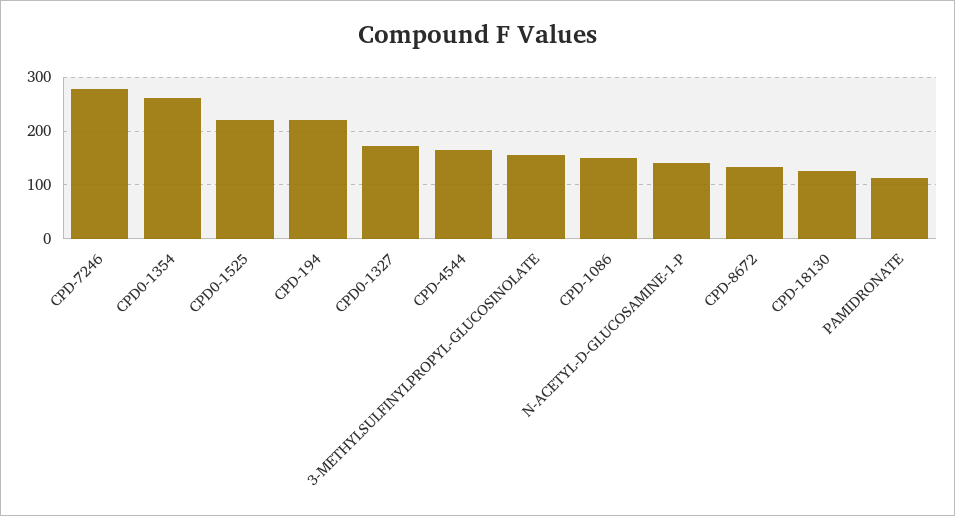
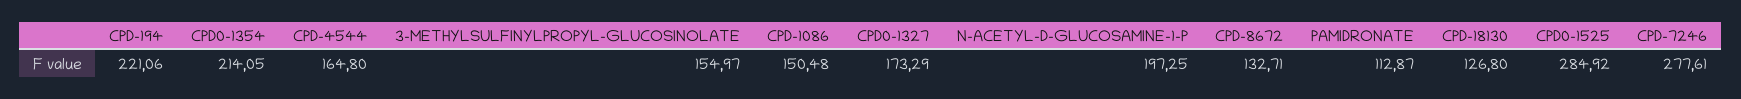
CPD0-1354: 260 -> 214.05
CPD0-1525: 220 -> 284.92
N-ACETYL-D-GLUCOSAMINE-1-P: 140 -> 197.25

